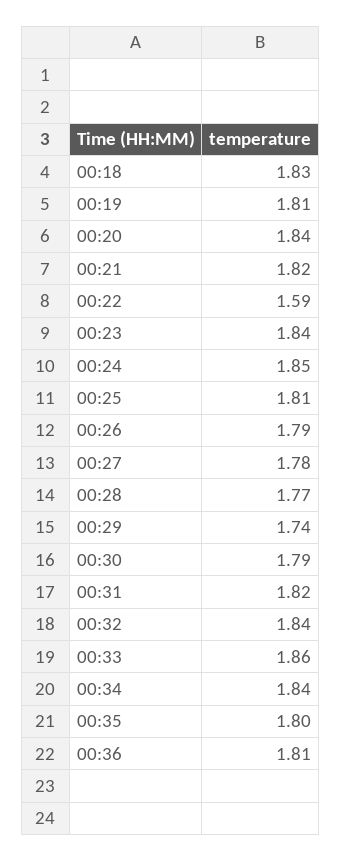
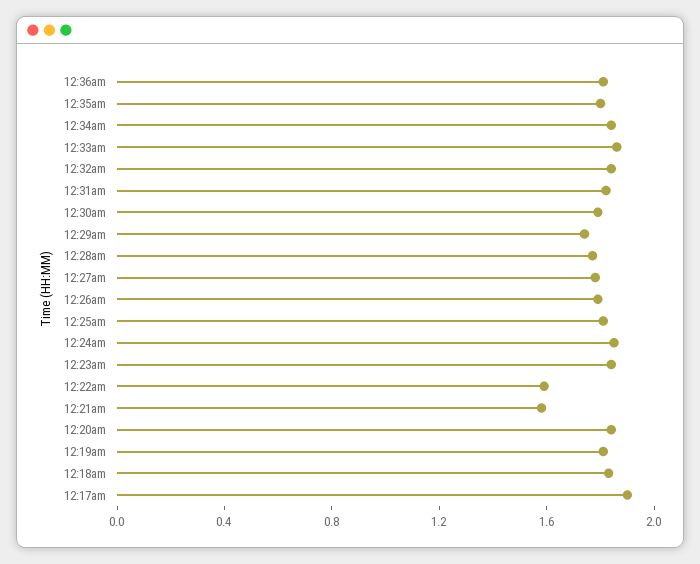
00:21: 1.82 -> 1.6
12:17am: none -> 1.9

